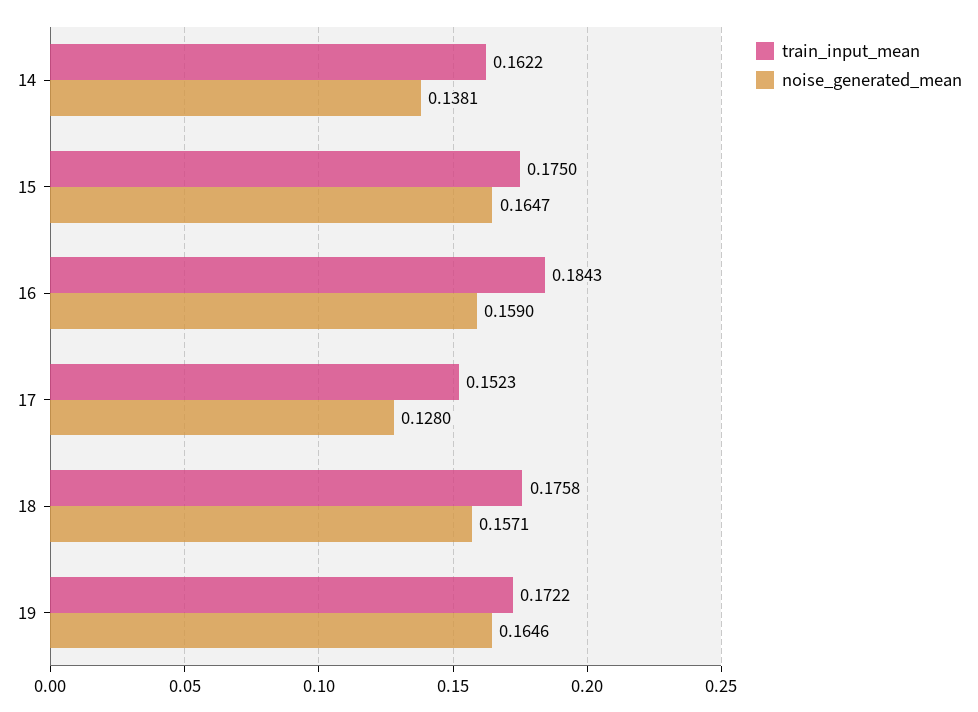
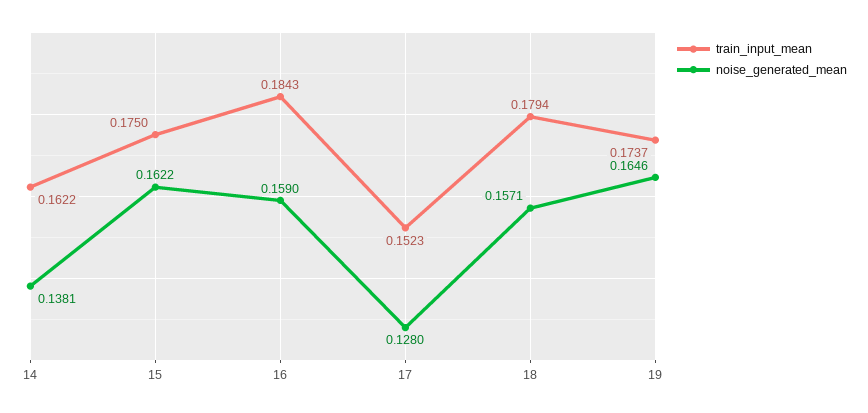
noise_generated_mean, 15: 0.1647 -> 0.1622
train_input_mean, 18: 0.1758 -> 0.1794
train_input_mean, 19: 0.1722 -> 0.1737

